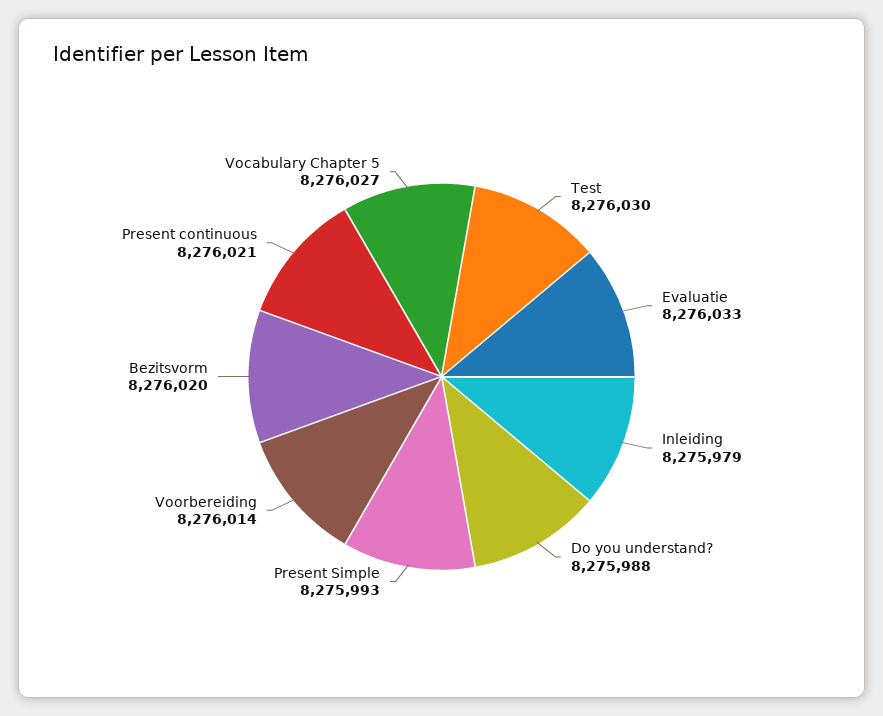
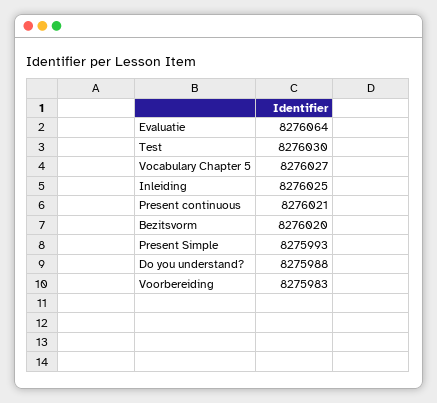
Evaluatie: 8276033 -> 8276064
Inleiding: 8275979 -> 8276025
Voorbereiding: 8276014 -> 8275983

